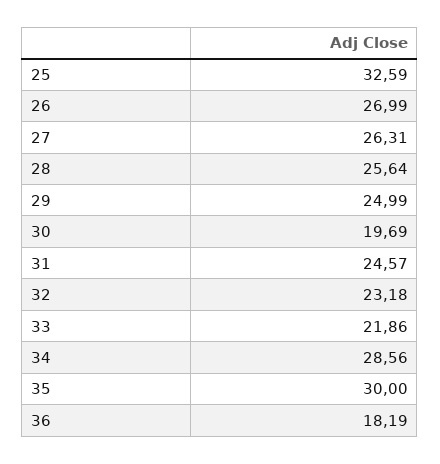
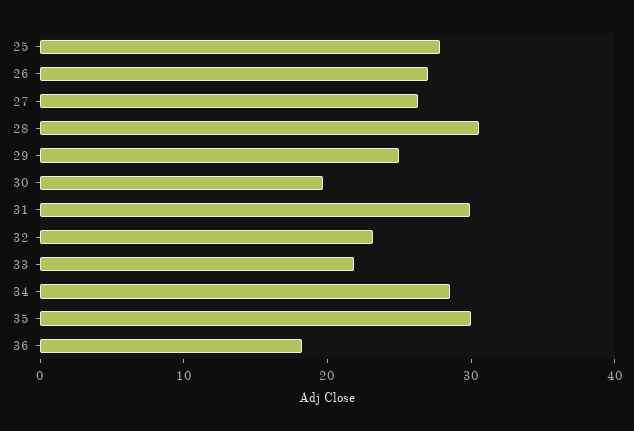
25: 32.59 -> 28
28: 25.64 -> 30
31: 24.57 -> 30

